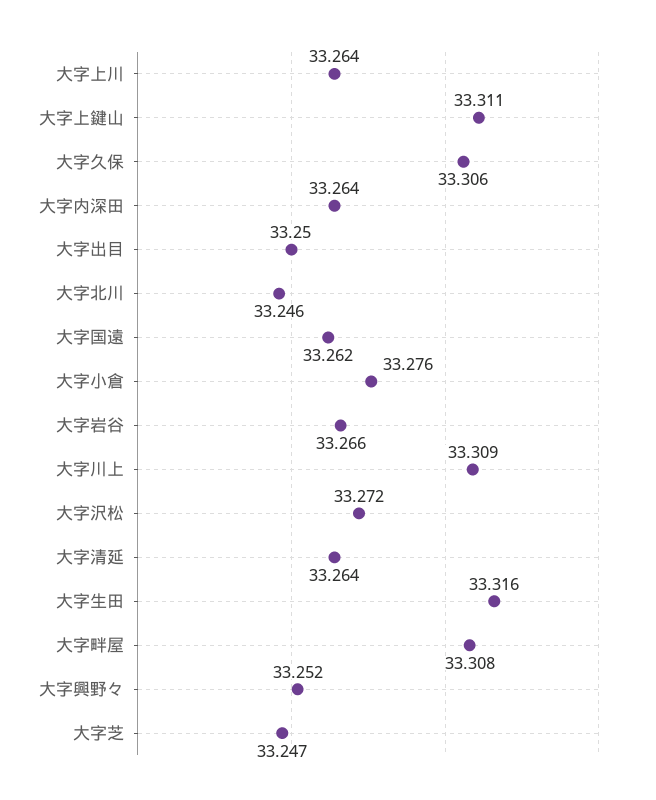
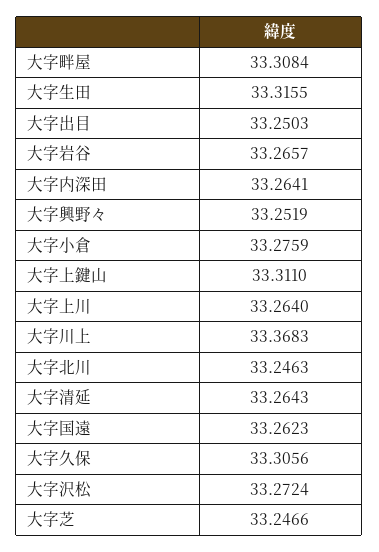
大字川上: 33.309 -> 33.3683

